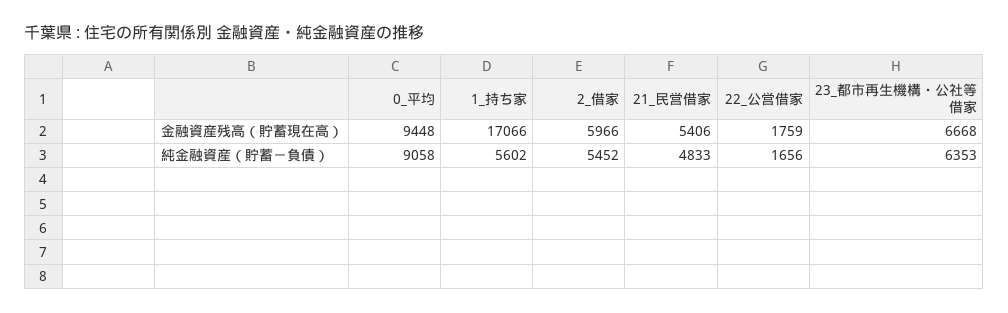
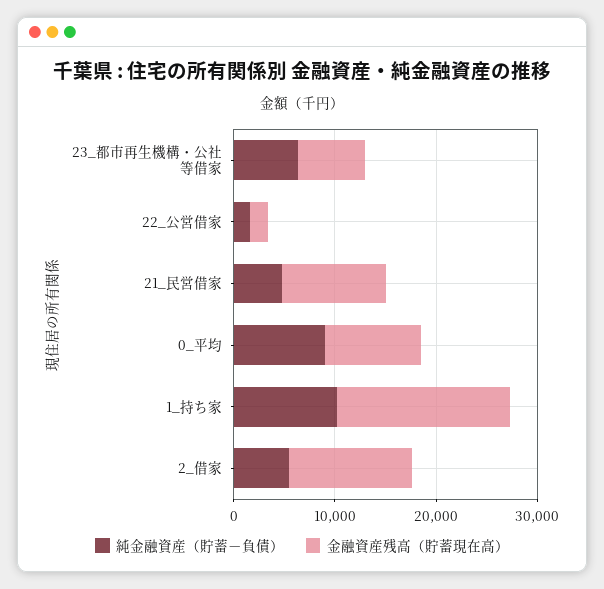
金融資産残高（貯蓄現在高）, 2_借家: 5966 -> 12000
金融資産残高（貯蓄現在高）, 21_民営借家: 5406 -> 10000
純金融資産（貯蓄－負債）, 1_持ち家: 5602 -> 10000

